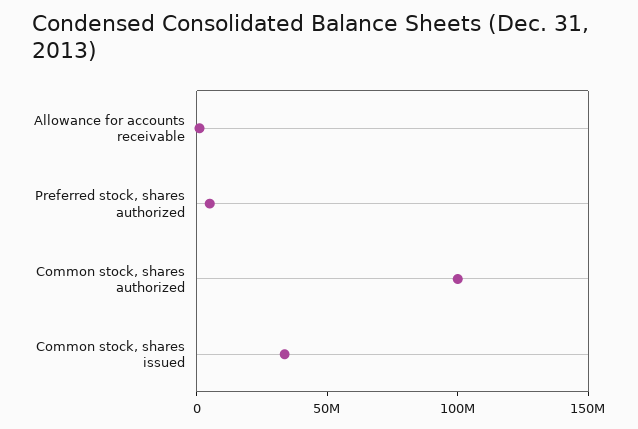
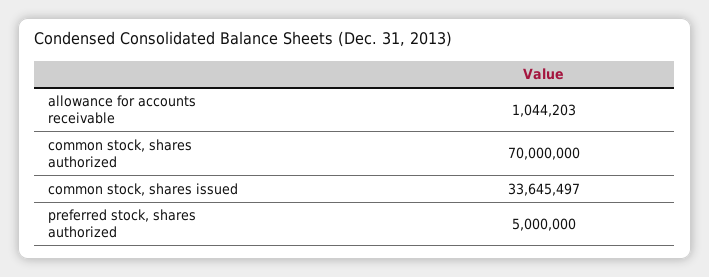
Common stock, shares authorized: 100000000 -> 70000000

